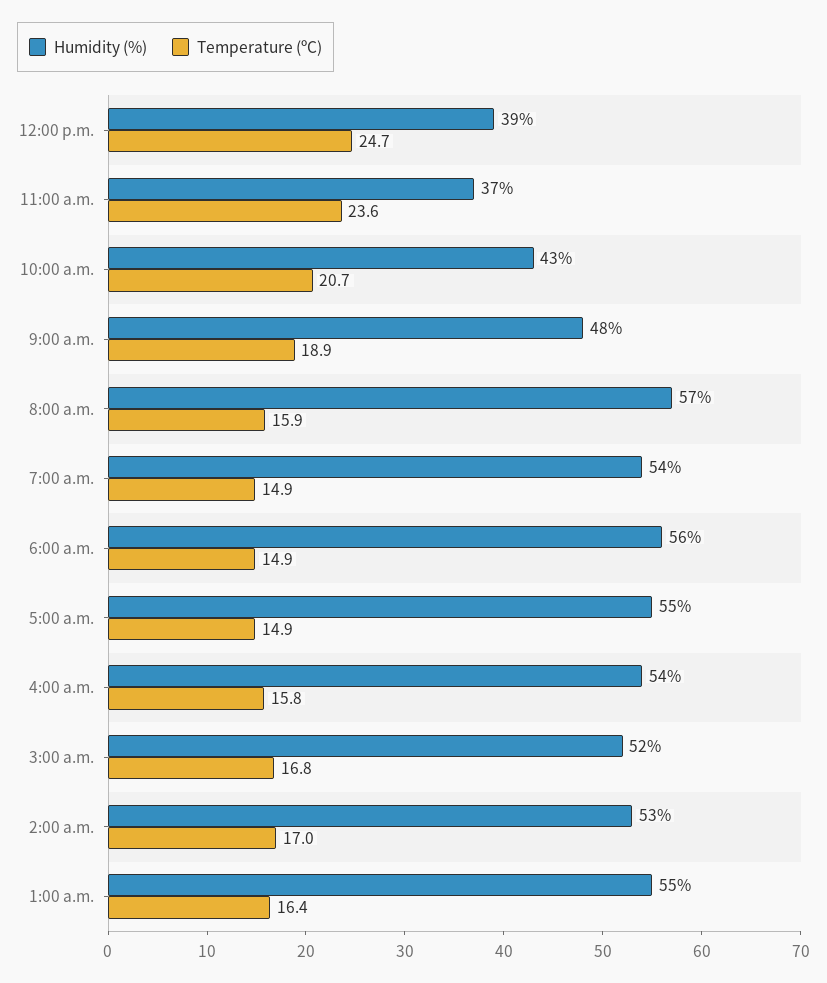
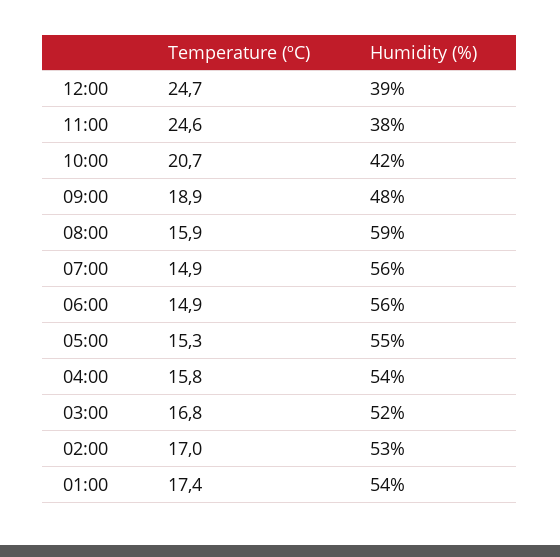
Humidity (%), 11:00 a.m.: 37 -> 38
Temperature (ºC), 11:00 a.m.: 23.6 -> 24.6
Humidity (%), 10:00 a.m.: 43 -> 42
Humidity (%), 8:00 a.m.: 57 -> 59
Humidity (%), 7:00 a.m.: 54 -> 56
Temperature (ºC), 5:00 a.m.: 14.9 -> 15.3
Humidity (%), 1:00 a.m.: 55 -> 54
Temperature (ºC), 1:00 a.m.: 16.4 -> 17.4

